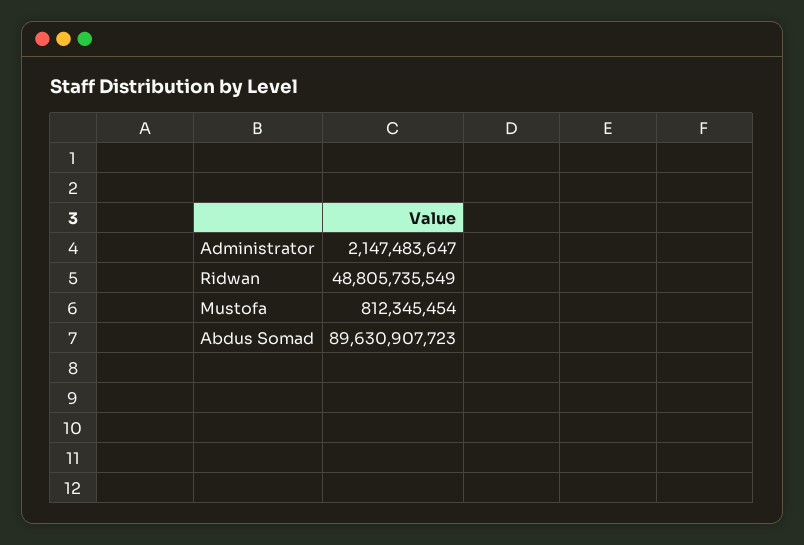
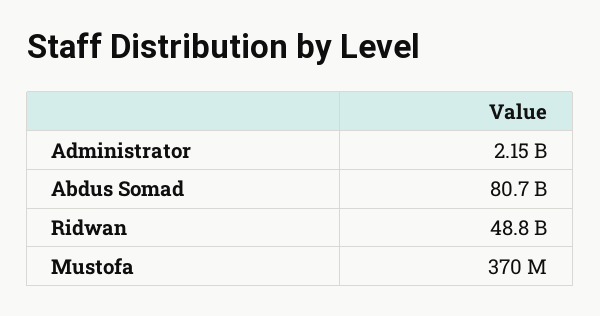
Mustofa: 812345454 -> 370000000
Abdus Somad: 89630907723 -> 80700000000

